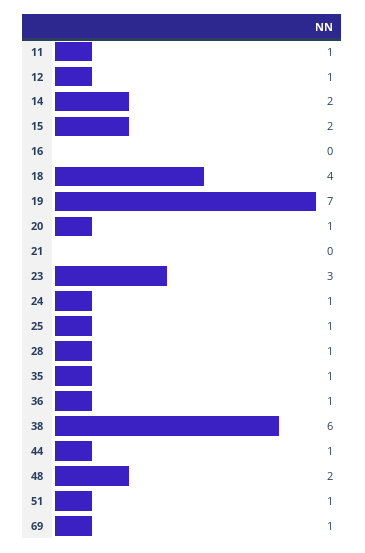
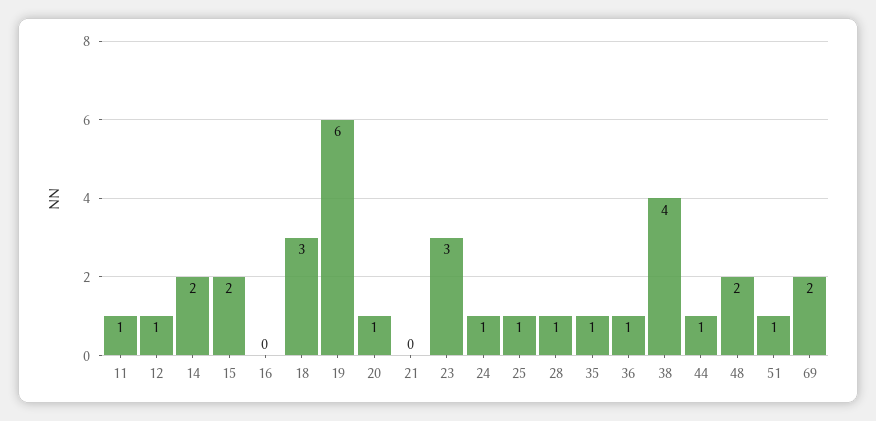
18: 4 -> 3
19: 7 -> 6
38: 6 -> 4
69: 1 -> 2

